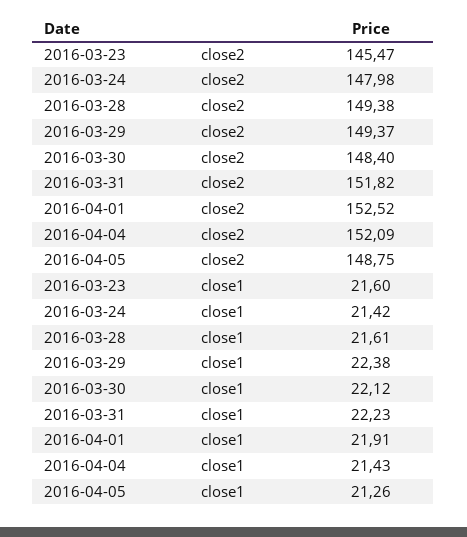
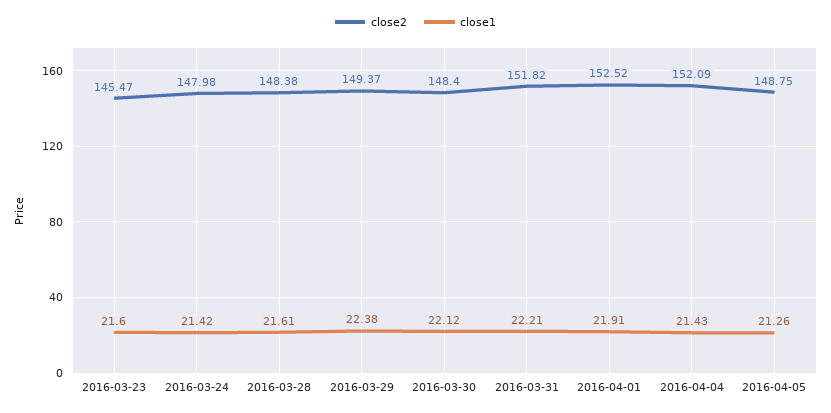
close2, 2016-03-28: 149.38 -> 148.38
close1, 2016-03-31: 22.23 -> 22.21

